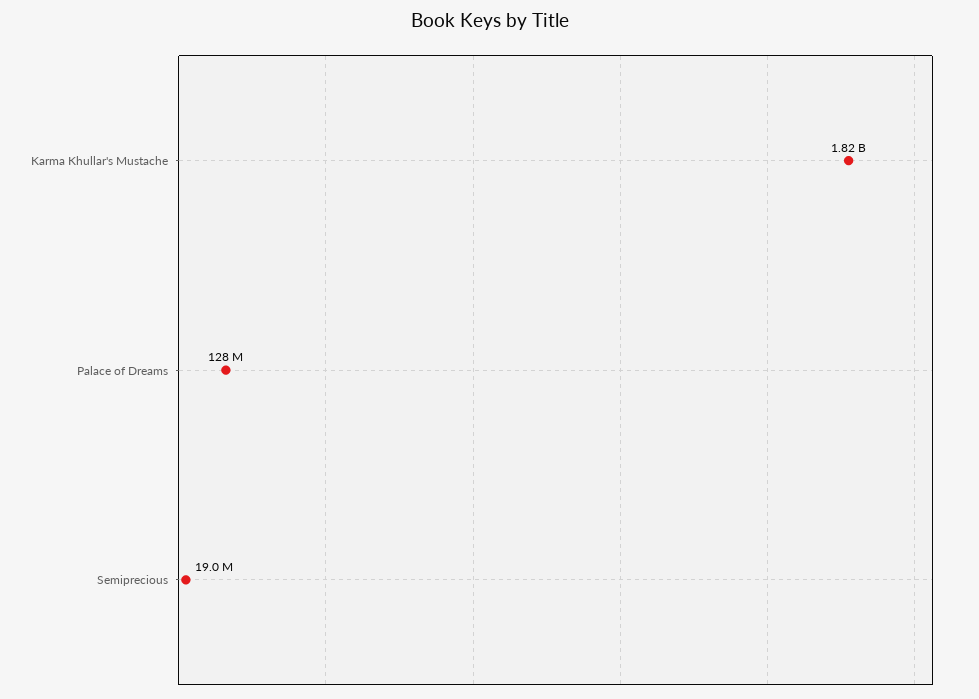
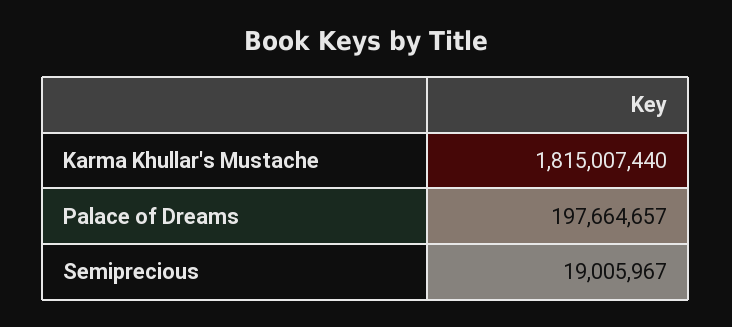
Palace of Dreams: 128000000 -> 197664657

